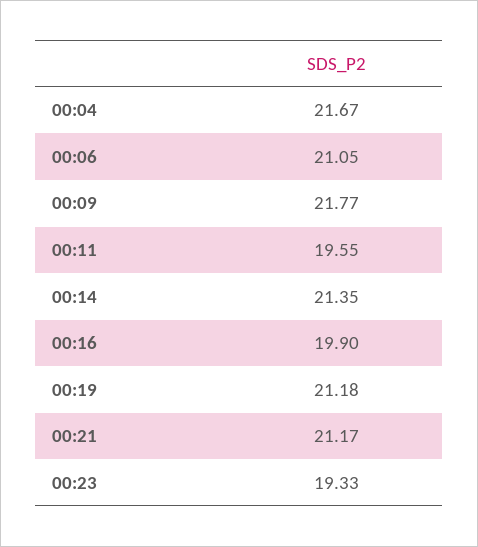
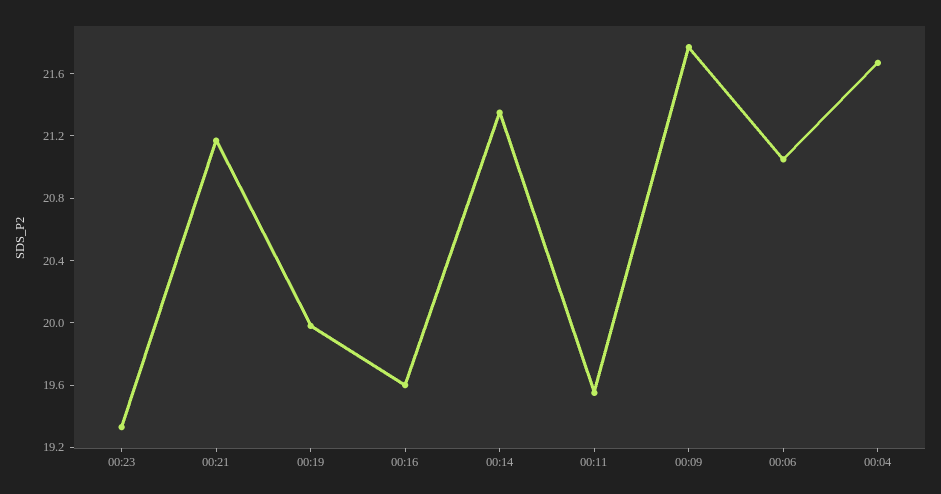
00:16: 19.9 -> 19.6
00:19: 21.18 -> 20

